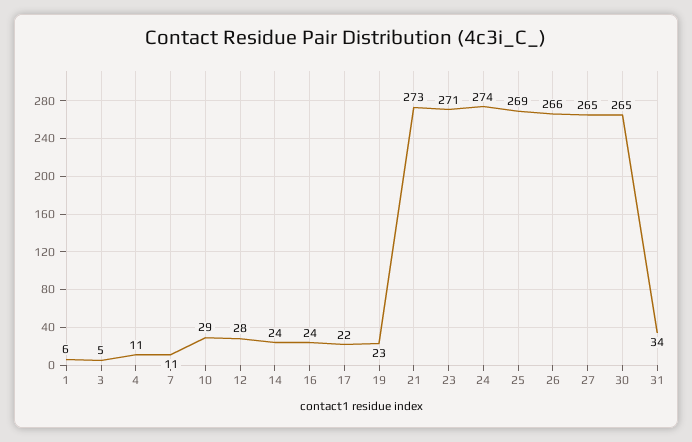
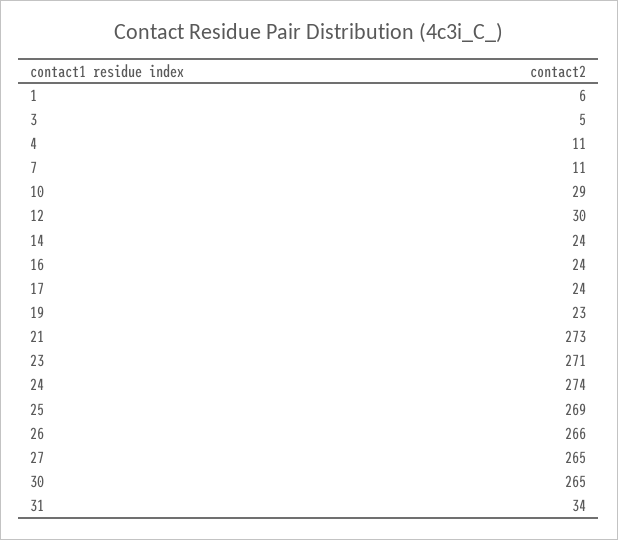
12: 28 -> 30
17: 22 -> 24

